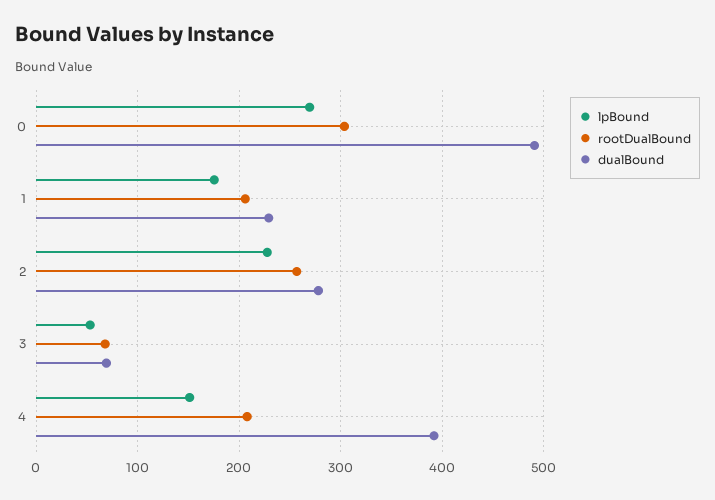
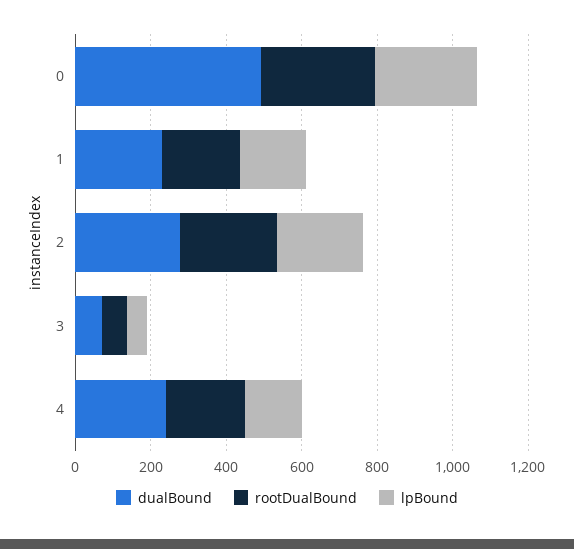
dualBound, 4: 390 -> 250

